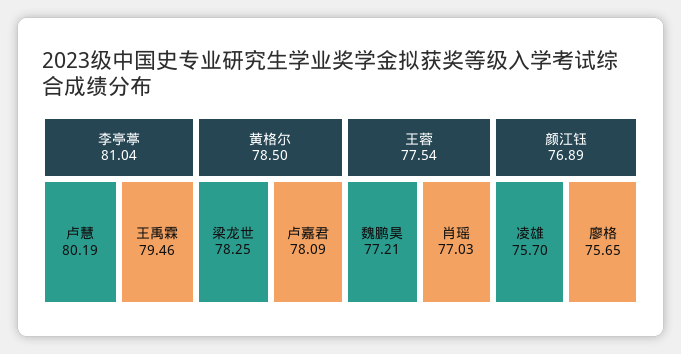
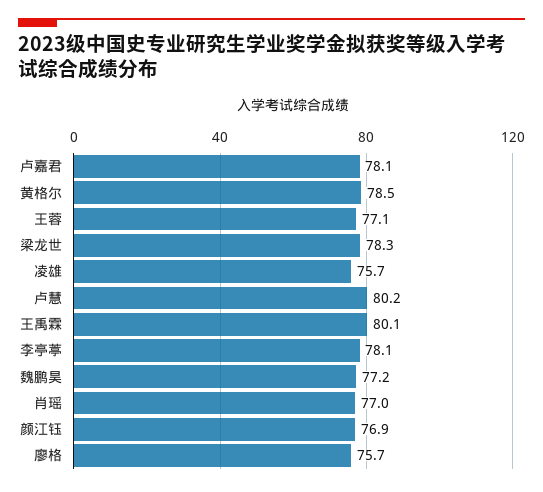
李亭葶: 81.04 -> 78.1
王禹霖: 79.46 -> 80.1
王蓉: 77.54 -> 77.1

